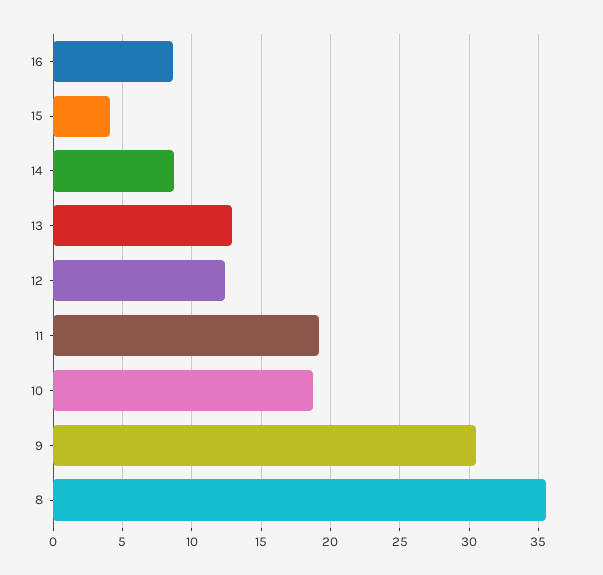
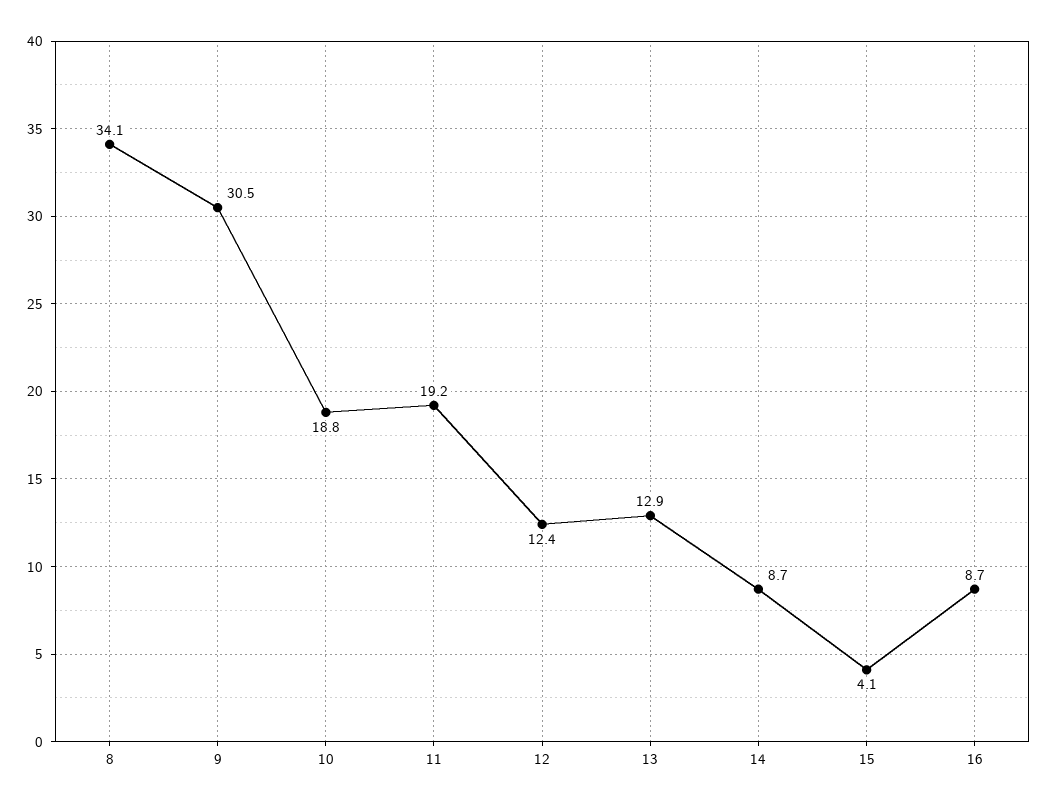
8: 35.5 -> 34.1

